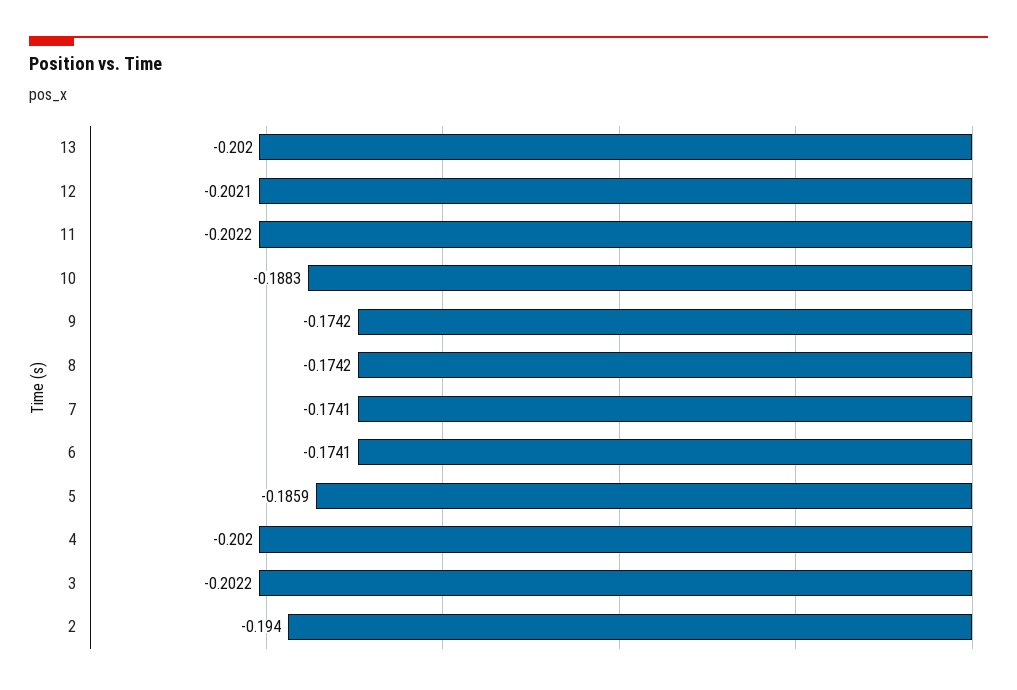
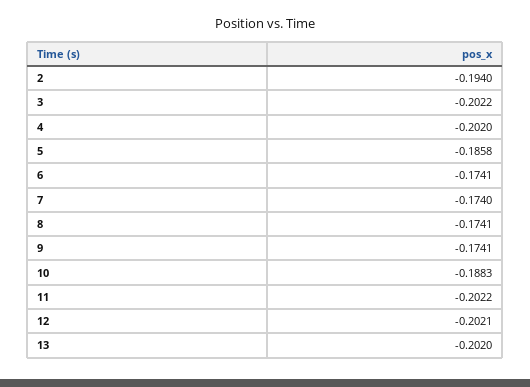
9: -0.1742 -> -0.1741
8: -0.1742 -> -0.1741
7: -0.1741 -> -0.174
5: -0.1859 -> -0.1858

